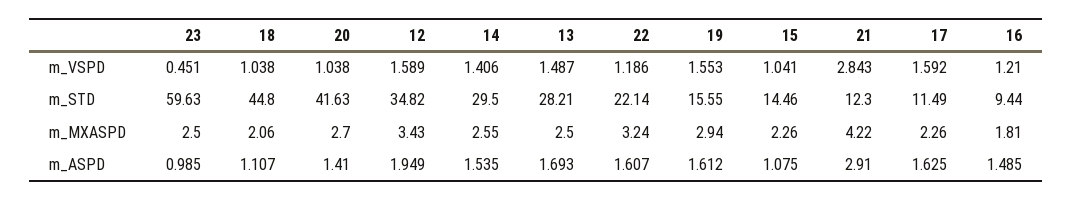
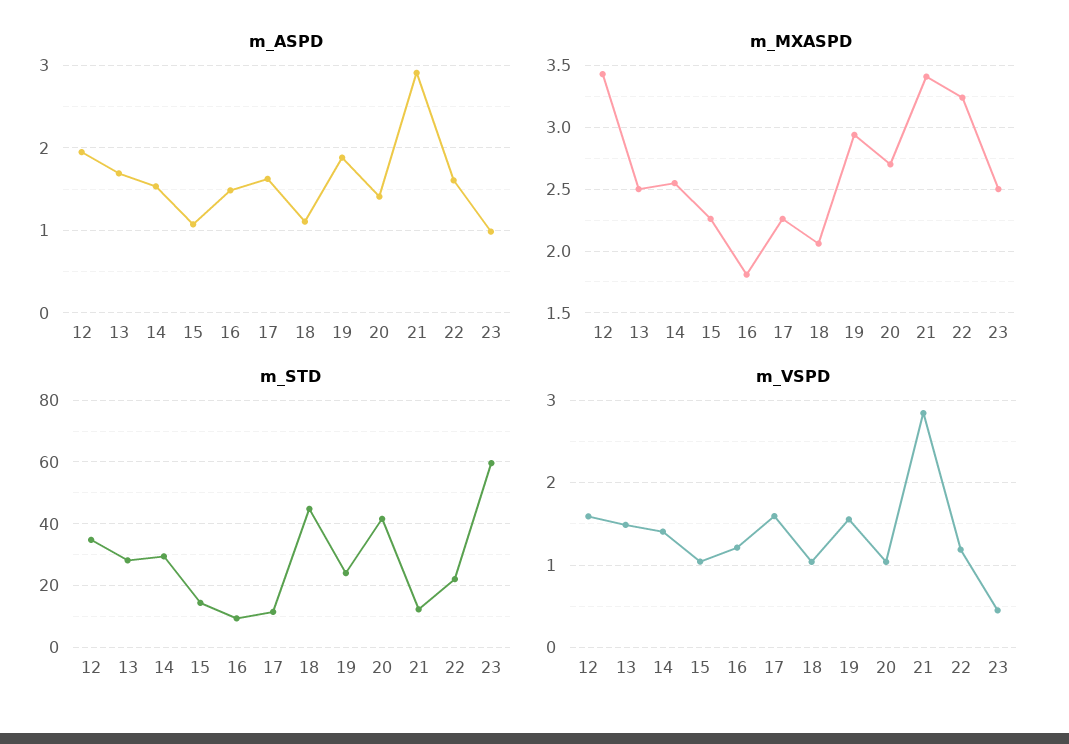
m_STD, 19: 15.55 -> 24
m_MXASPD, 21: 4.22 -> 3.4
m_ASPD, 19: 1.612 -> 1.9

